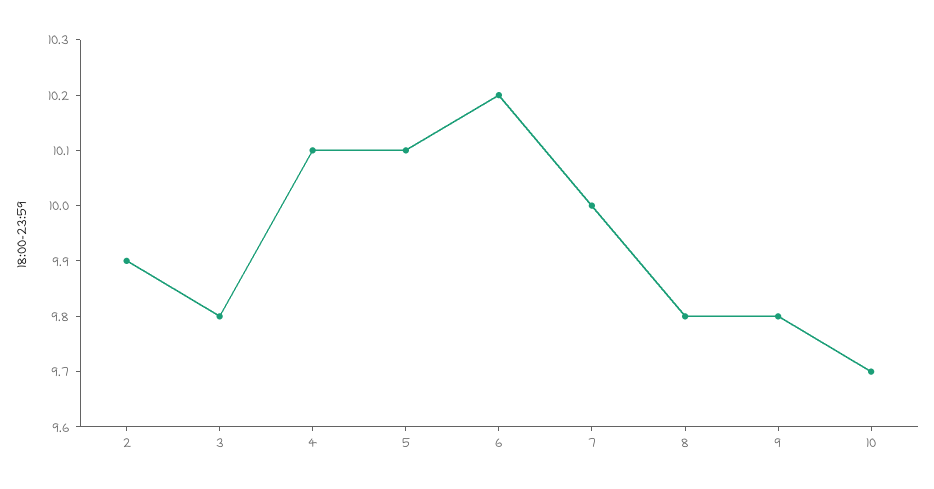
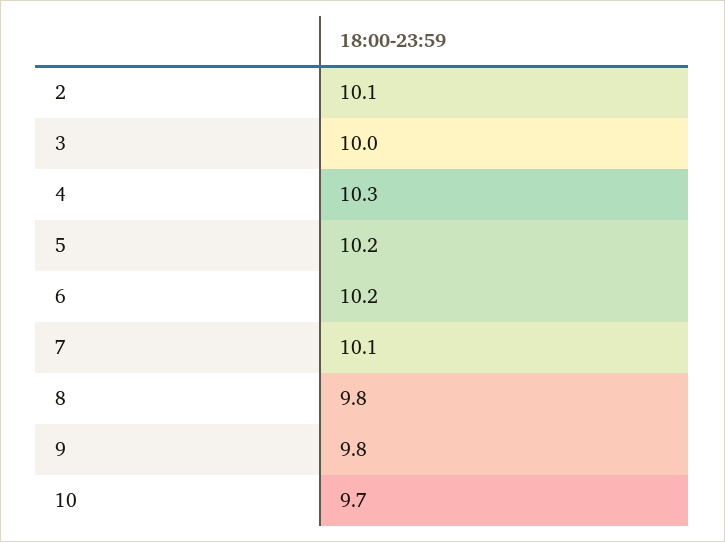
2: 9.9 -> 10.1
3: 9.8 -> 10
4: 10.1 -> 10.3
5: 10.1 -> 10.2
7: 10 -> 10.1

